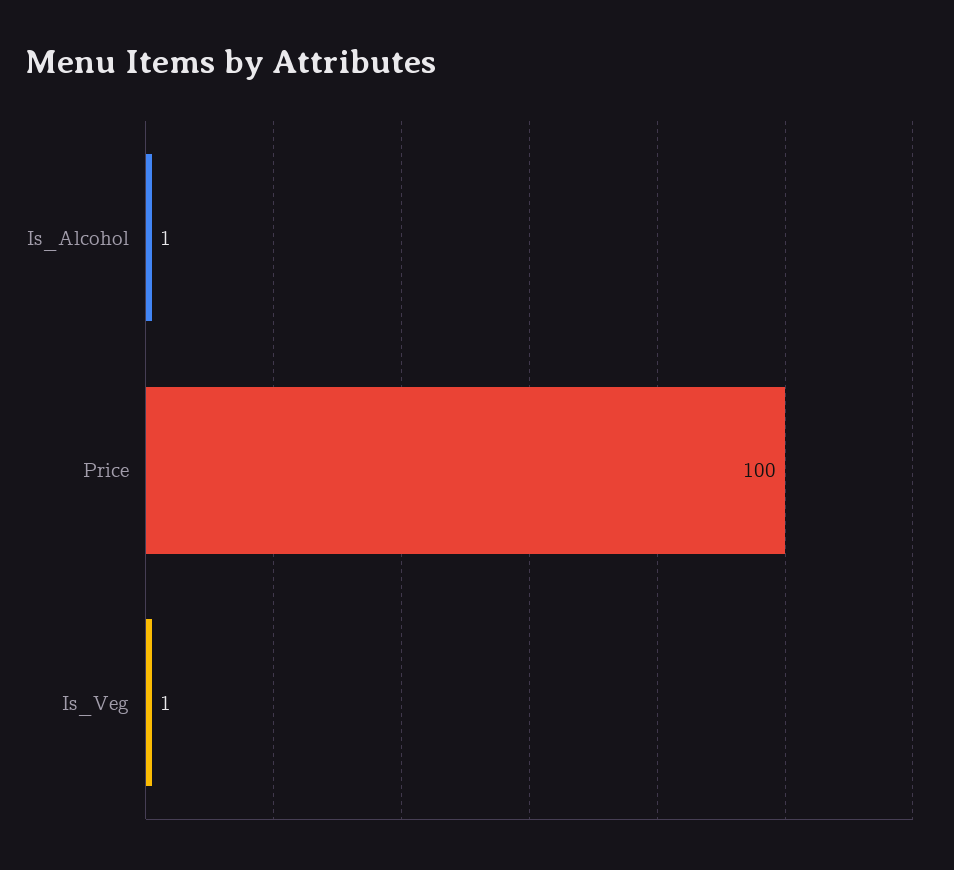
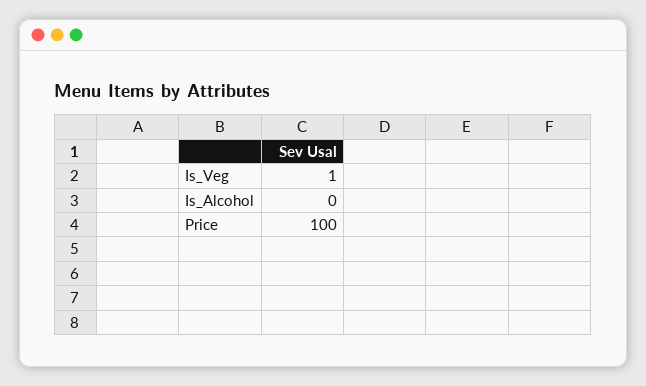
Is_Alcohol: 1 -> 0

